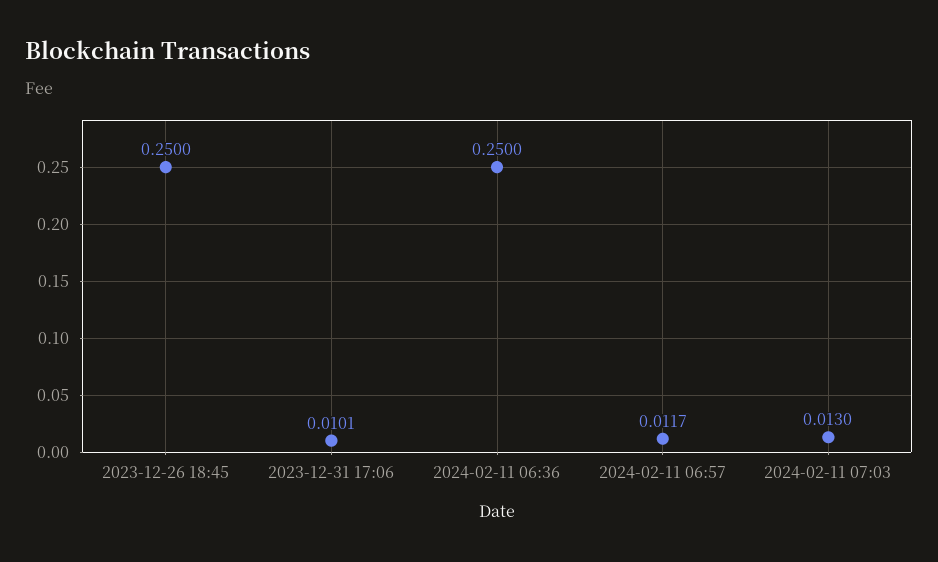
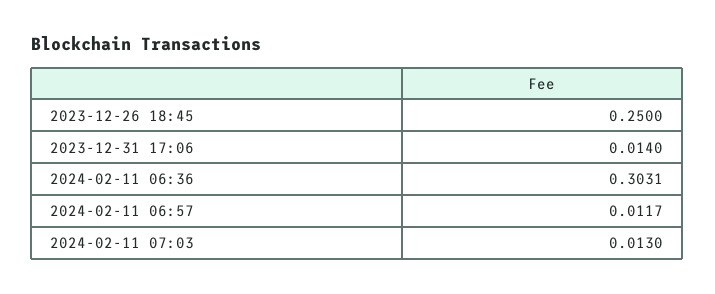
2023-12-31 17:06: 0.0101 -> 0.014
2024-02-11 06:36: 0.25 -> 0.3031

